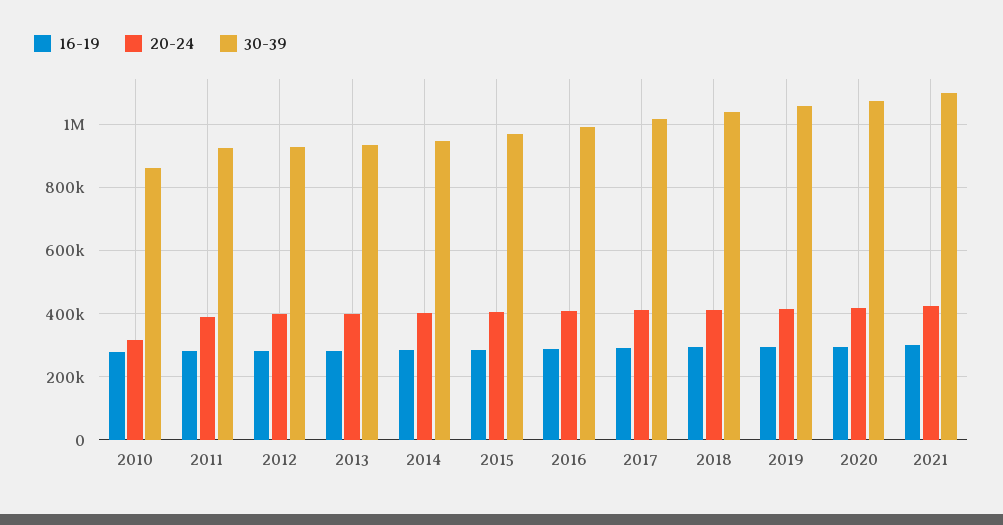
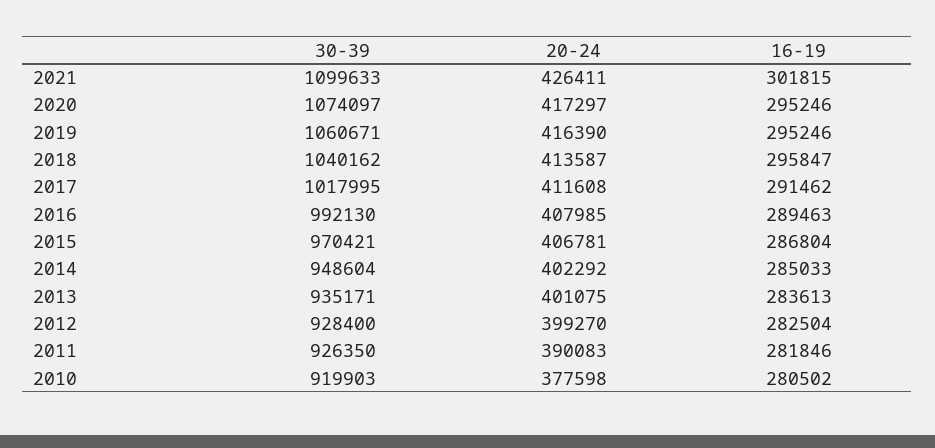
20-24, 2010: 320000 -> 377598
30-39, 2010: 860000 -> 919903

